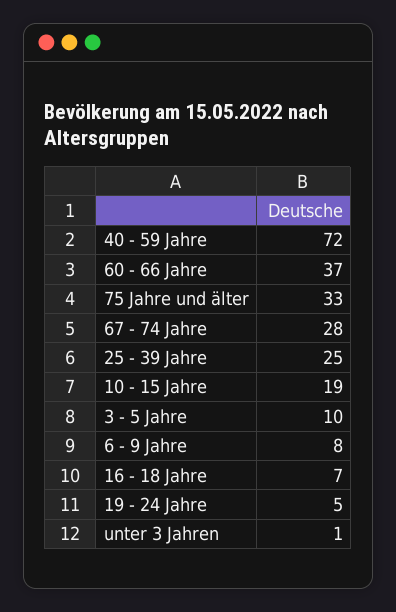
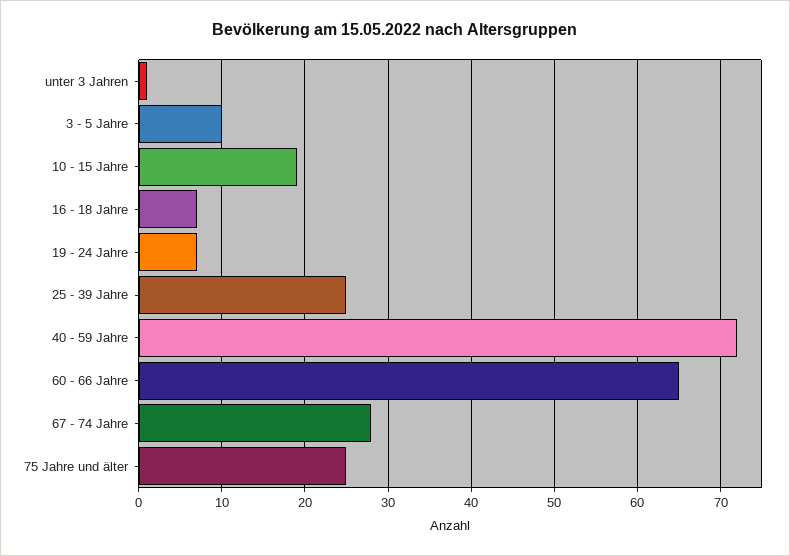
60 - 66 Jahre: 37 -> 65
75 Jahre und älter: 33 -> 25
6 - 9 Jahre: 8 -> none
19 - 24 Jahre: 5 -> 7

